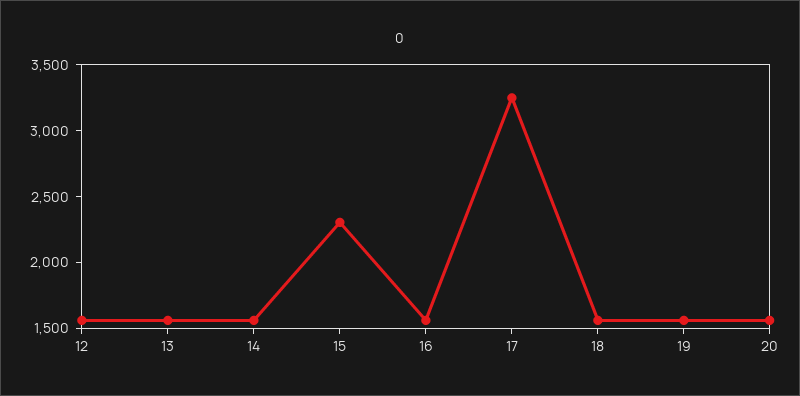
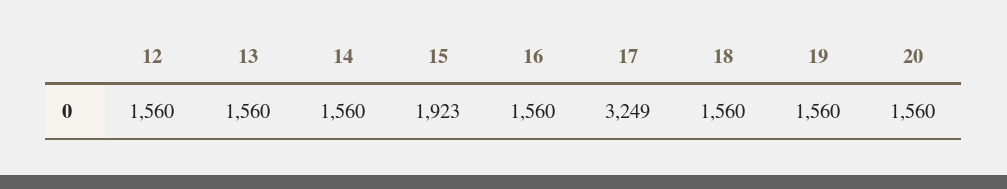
15: 2300 -> 1923

